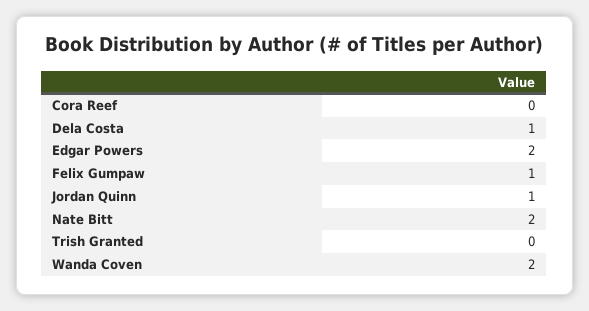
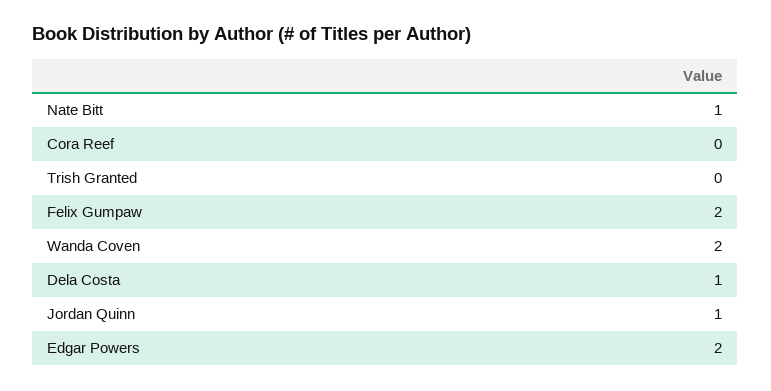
Felix Gumpaw: 1 -> 2
Nate Bitt: 2 -> 1

